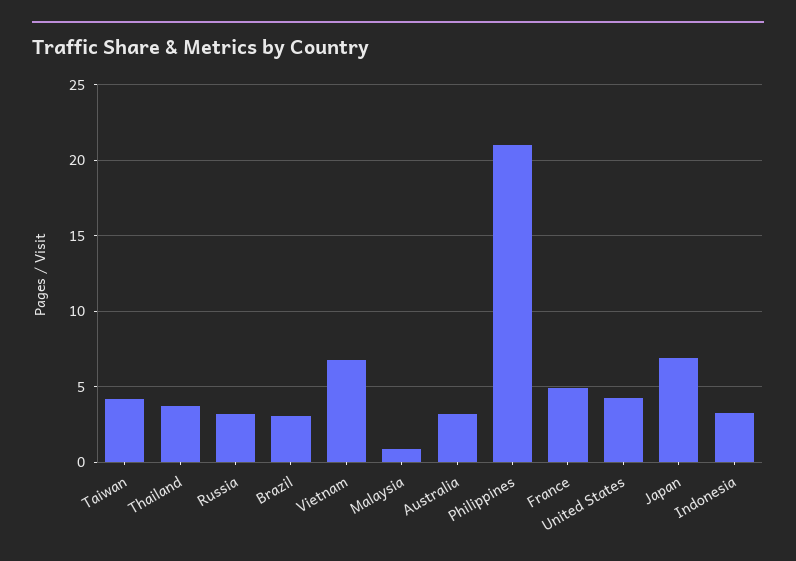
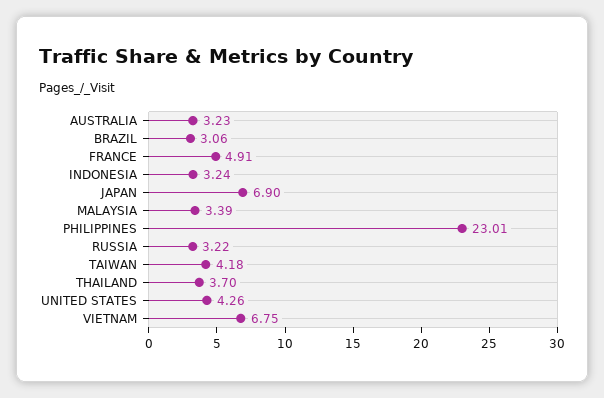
Malaysia: 1 -> 3.39
Philippines: 21 -> 23.01

